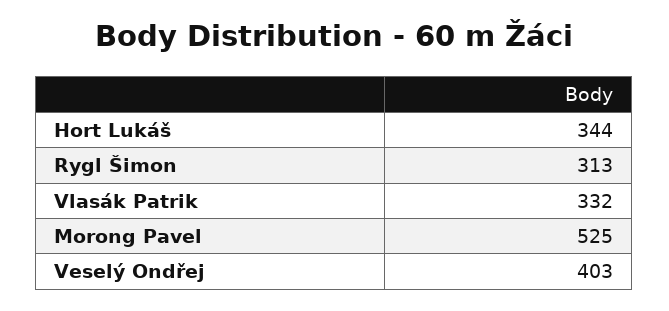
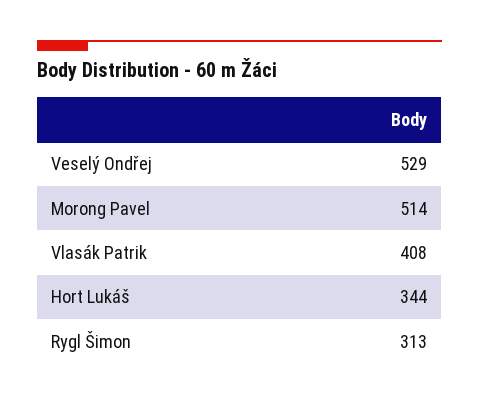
Vlasák Patrik: 332 -> 408
Morong Pavel: 525 -> 514
Veselý Ondřej: 403 -> 529

